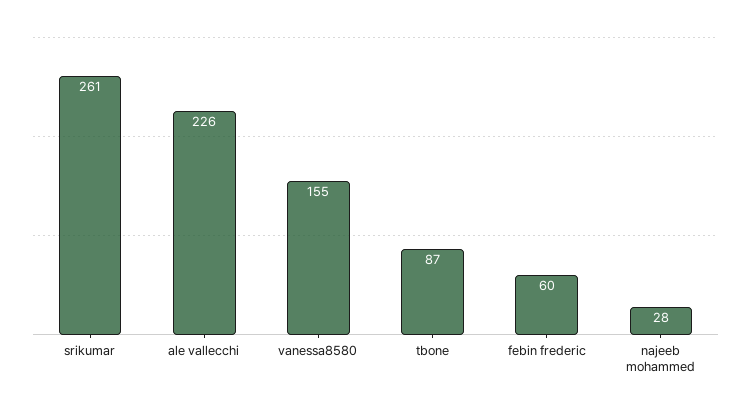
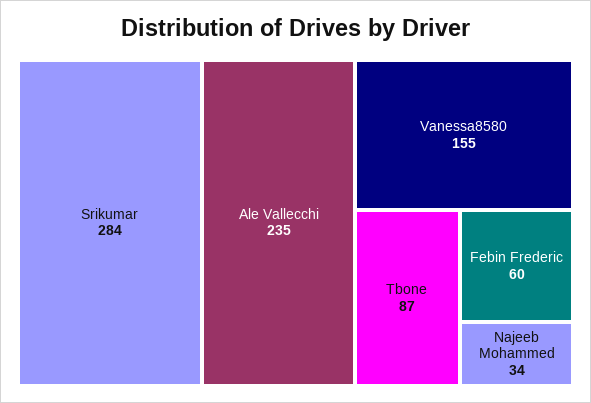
srikumar: 261 -> 284
ale vallecchi: 226 -> 235
najeeb mohammed: 28 -> 34

